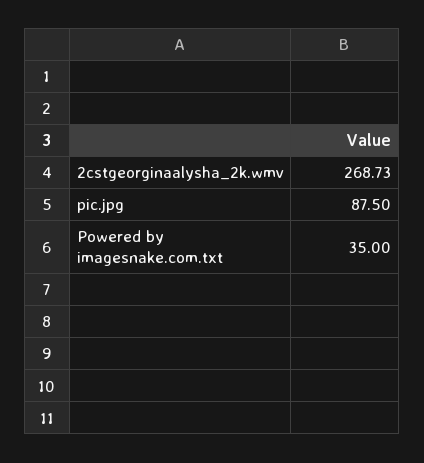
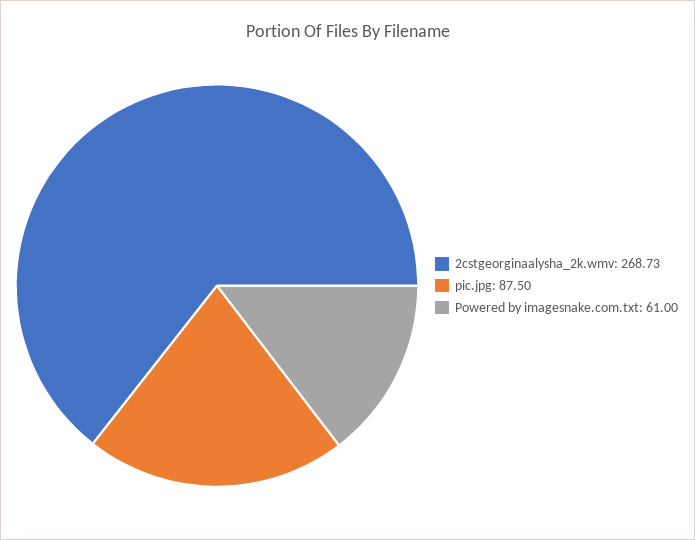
Powered by imagesnake.com.txt: 35 -> 61

